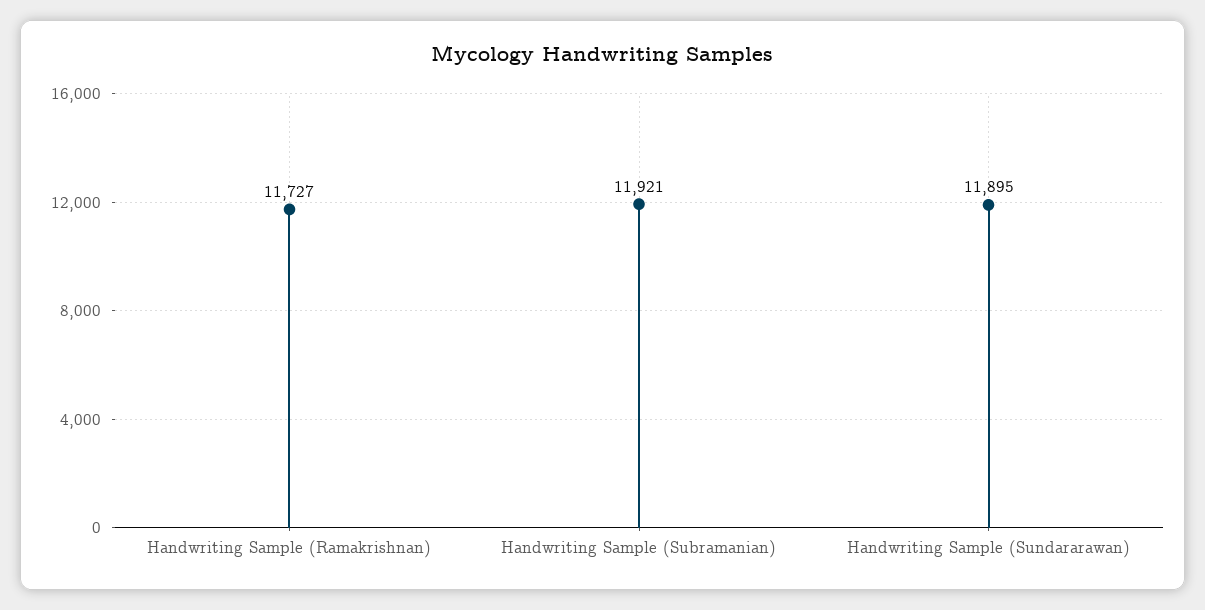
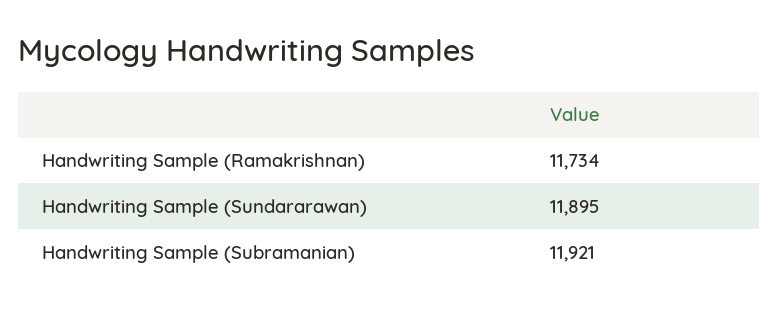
Handwriting Sample (Ramakrishnan): 11727 -> 11734

